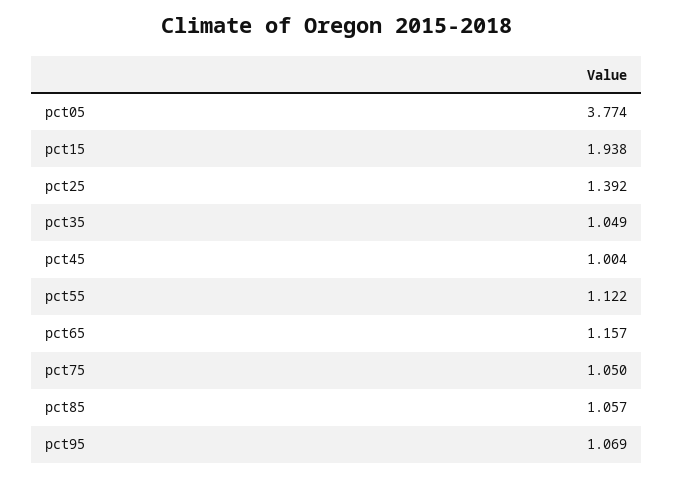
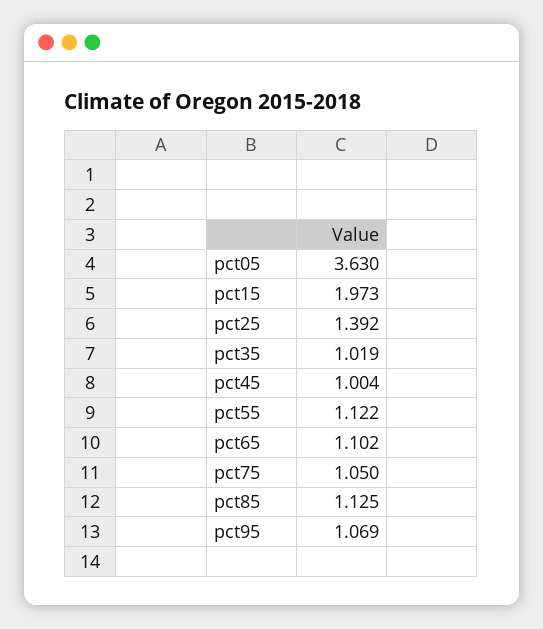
pct05: 3.774 -> 3.63
pct15: 1.938 -> 1.973
pct35: 1.049 -> 1.019
pct65: 1.157 -> 1.102
pct85: 1.057 -> 1.125

